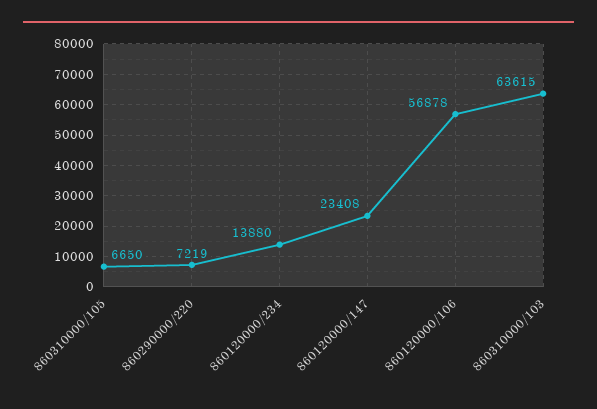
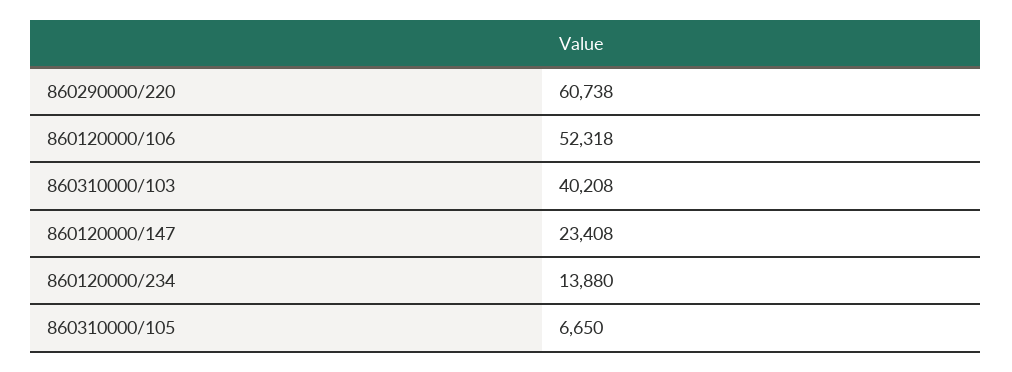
860290000/220: 7219 -> 60738
860120000/106: 56878 -> 52318
860310000/103: 63615 -> 40208

